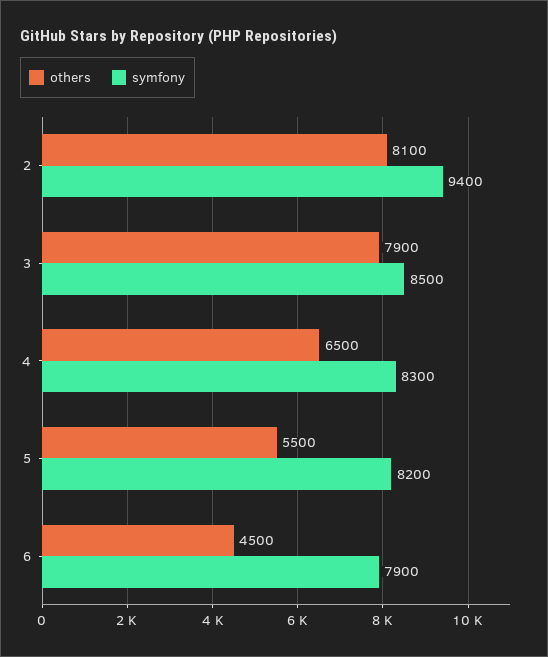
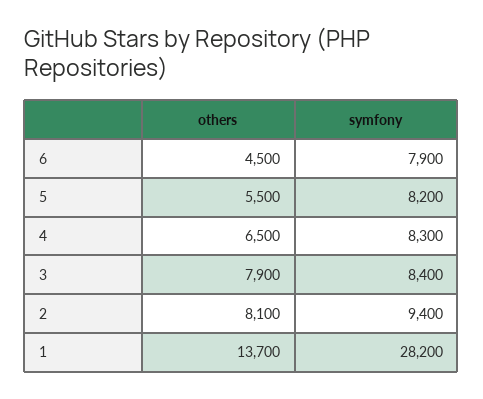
symfony, 3: 8500 -> 8400
others, 1: none -> 13700
symfony, 1: none -> 28200

